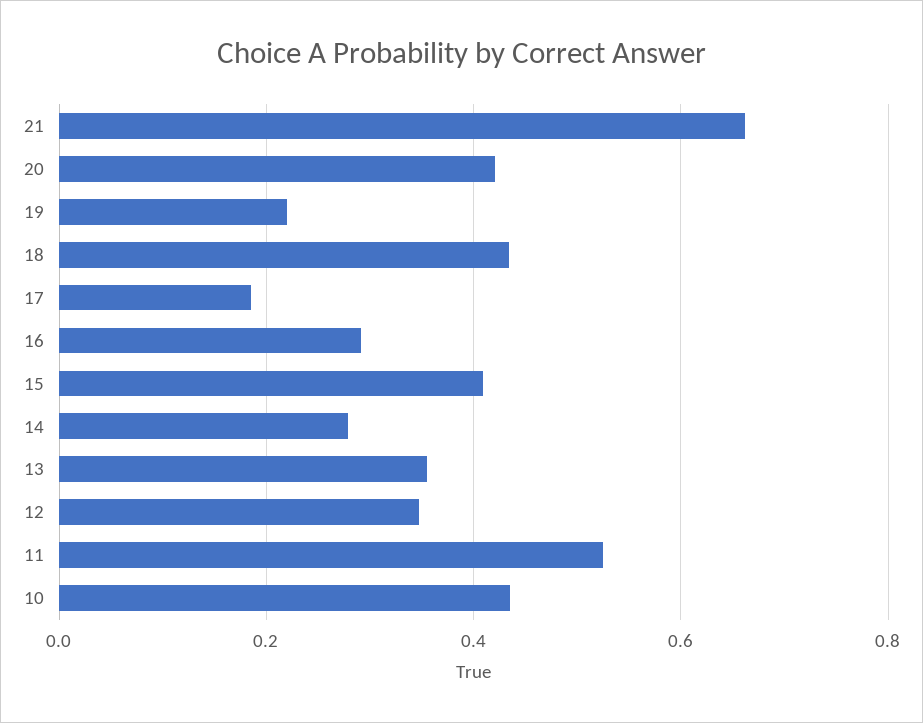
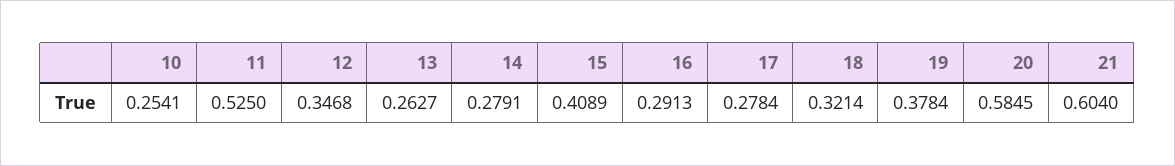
21: 0.66 -> 0.604
20: 0.42 -> 0.5845
19: 0.22 -> 0.3784
18: 0.44 -> 0.3214
17: 0.18 -> 0.2784
13: 0.36 -> 0.2627
10: 0.44 -> 0.2541

